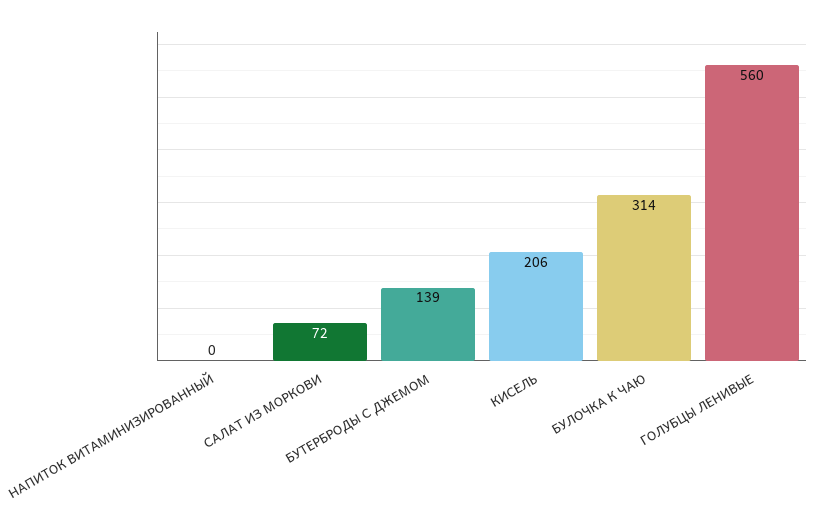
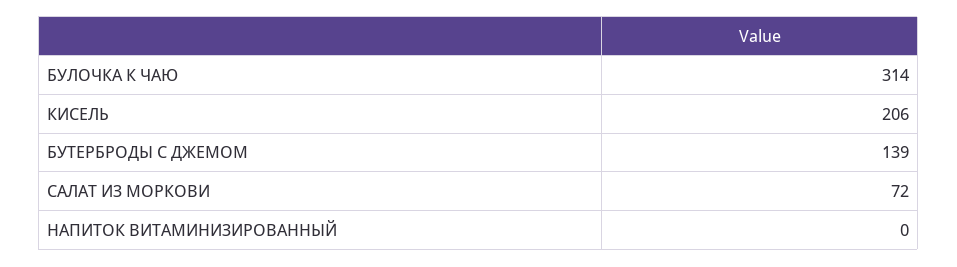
ГОЛУБЦЫ ЛЕНИВЫЕ: 560 -> none

